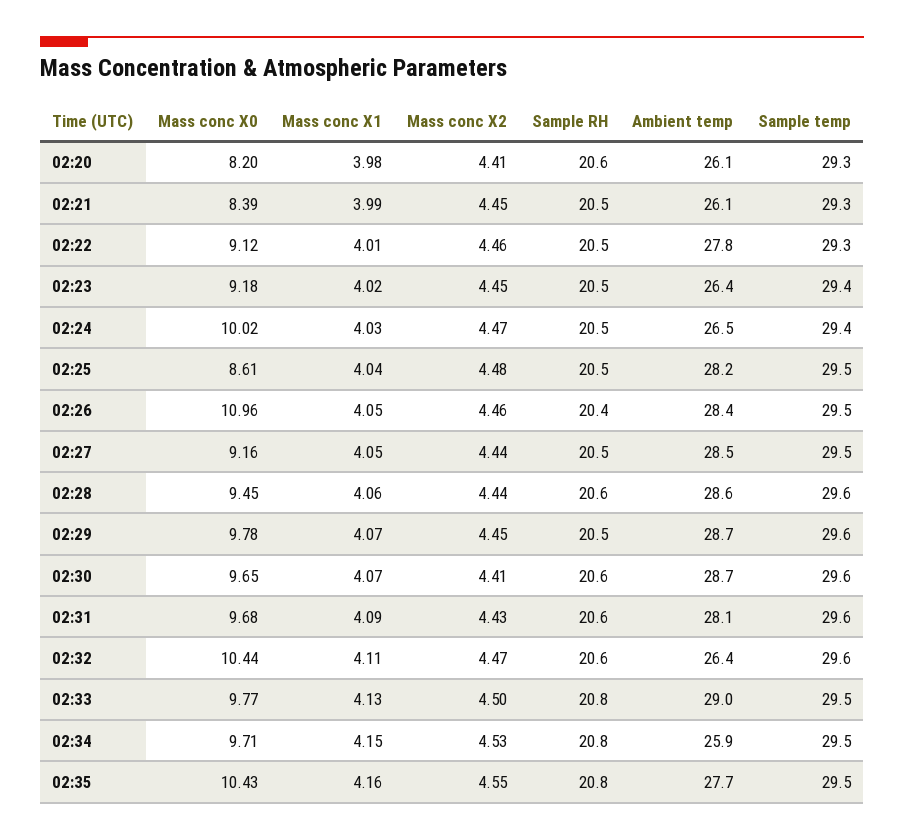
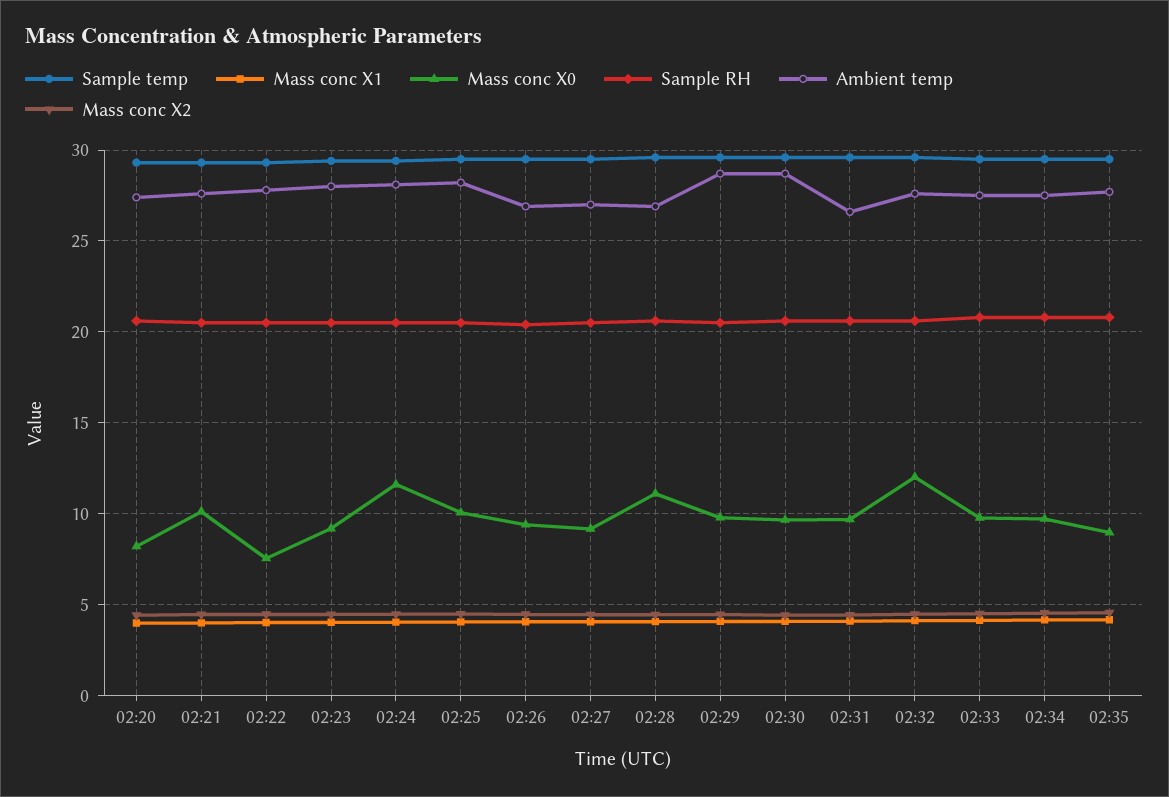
Ambient temp, 02:20: 26.1 -> 27.5
Mass conc X0, 02:21: 8.39 -> 10
Ambient temp, 02:21: 26.1 -> 27.5
Mass conc X0, 02:22: 9.12 -> 7.5
Ambient temp, 02:23: 26.4 -> 28
Mass conc X0, 02:24: 10.02 -> 11.5
Ambient temp, 02:24: 26.5 -> 28
Mass conc X0, 02:25: 8.61 -> 10
Mass conc X0, 02:26: 10.96 -> 9.5
Ambient temp, 02:26: 28.4 -> 27
Ambient temp, 02:27: 28.5 -> 27
Mass conc X0, 02:28: 9.45 -> 11
Ambient temp, 02:28: 28.6 -> 27
Ambient temp, 02:31: 28.1 -> 26.5
Mass conc X0, 02:32: 10.44 -> 12
Ambient temp, 02:32: 26.4 -> 27.5
Ambient temp, 02:33: 29 -> 27.5
Ambient temp, 02:34: 25.9 -> 27.5
Mass conc X0, 02:35: 10.43 -> 9

